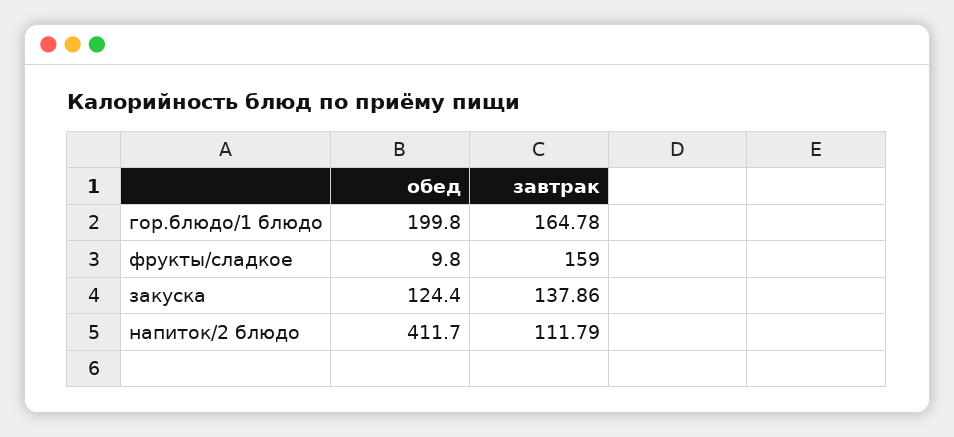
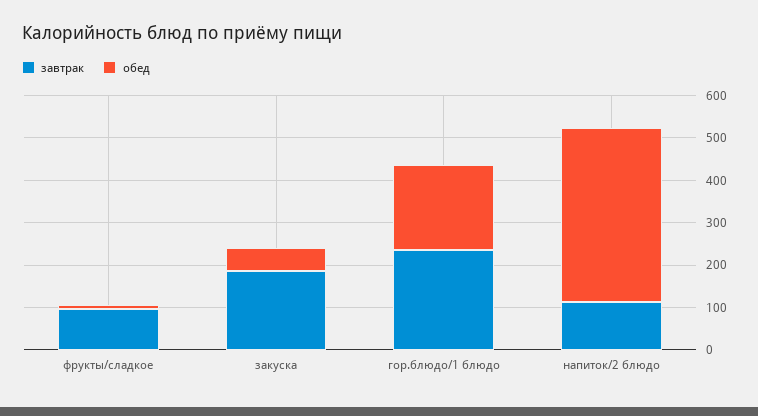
завтрак, гор.блюдо/1 блюдо: 164.78 -> 240
завтрак, фрукты/сладкое: 159 -> 100
обед, закуска: 124.4 -> 60
завтрак, закуска: 137.86 -> 180

